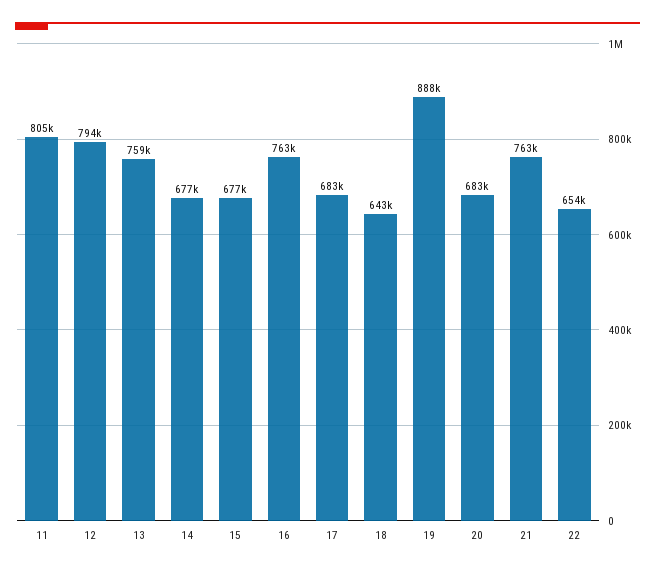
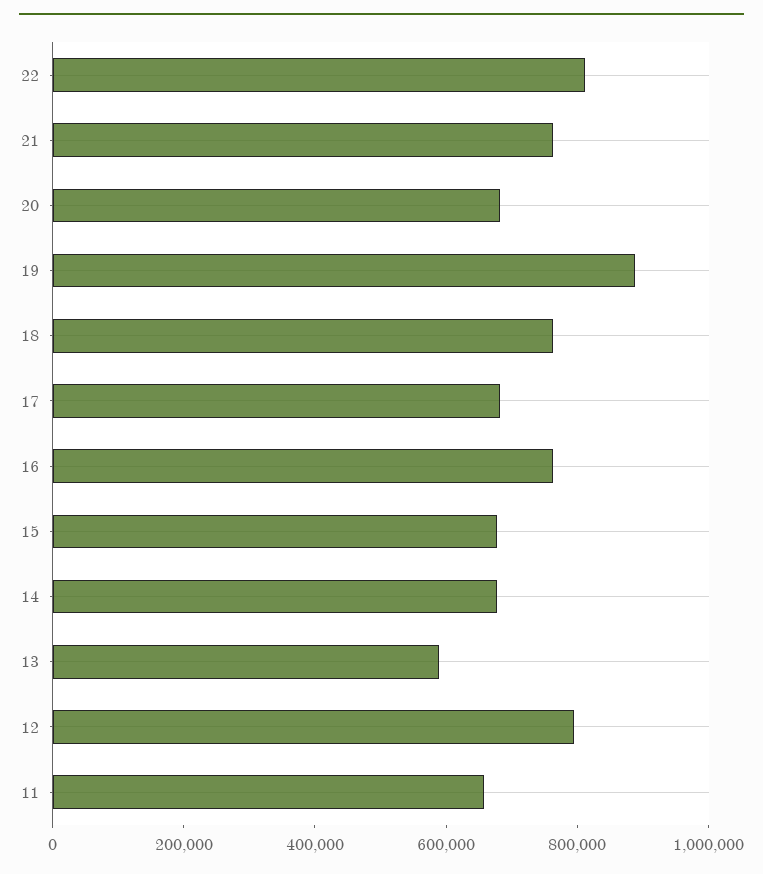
11: 805000 -> 650000
13: 759000 -> 600000
18: 643000 -> 750000
22: 654000 -> 800000

